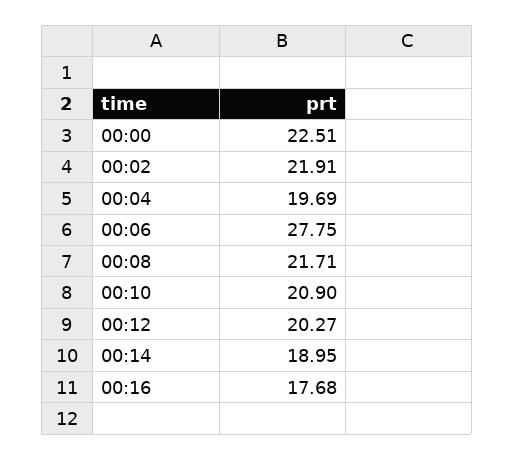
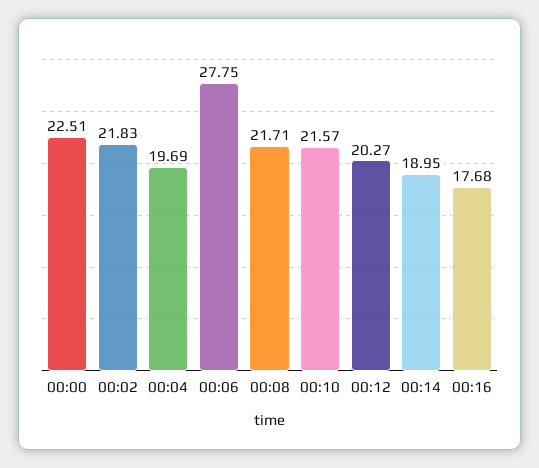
00:02: 21.91 -> 21.83
00:10: 20.9 -> 21.57

